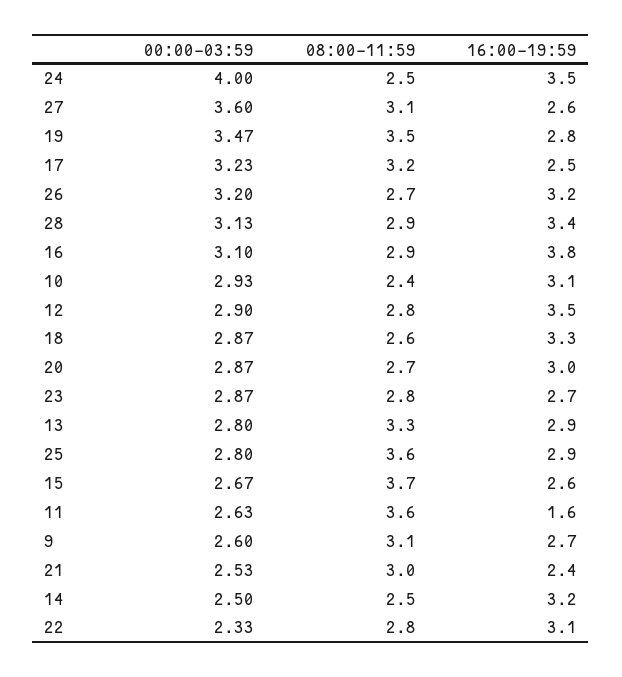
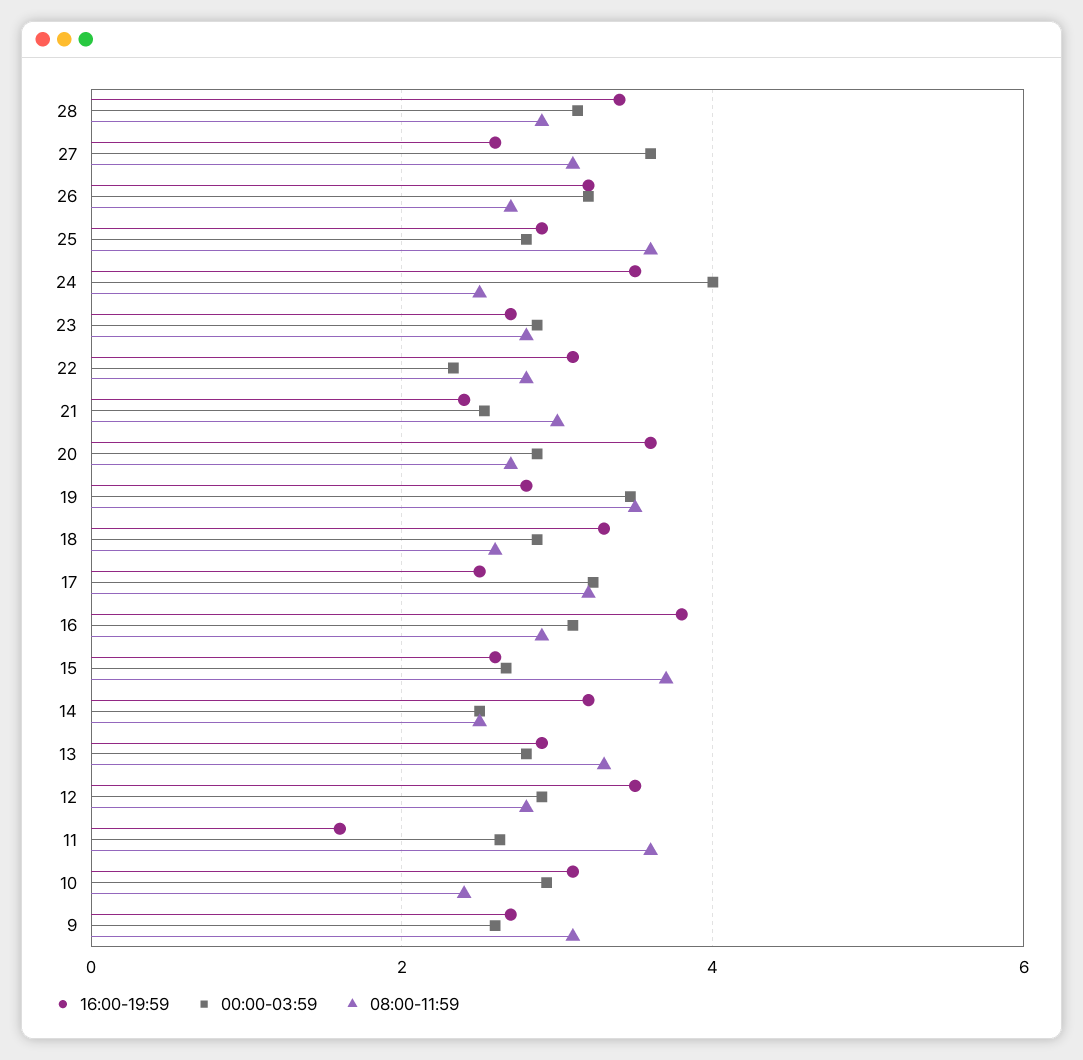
16:00-19:59, 20: 3 -> 3.6

